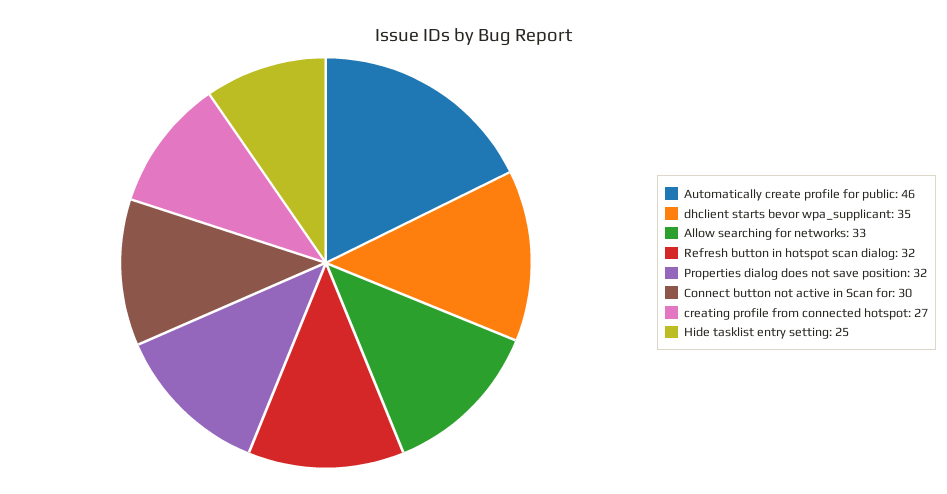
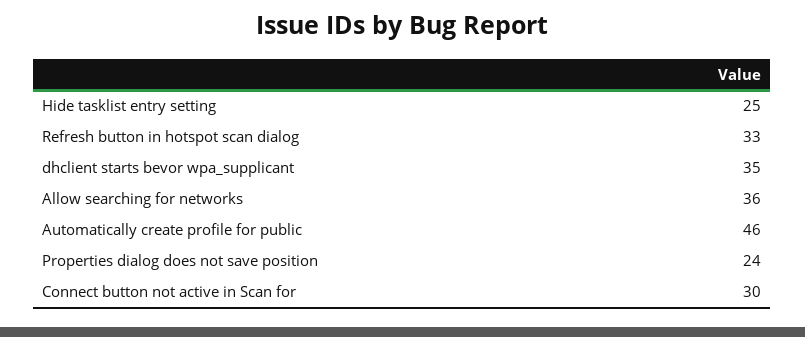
Allow searching for networks: 33 -> 36
Refresh button in hotspot scan dialog: 32 -> 33
Properties dialog does not save position: 32 -> 24
creating profile from connected hotspot: 27 -> none

